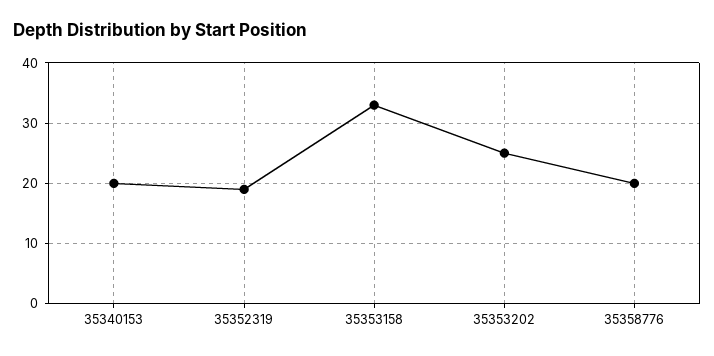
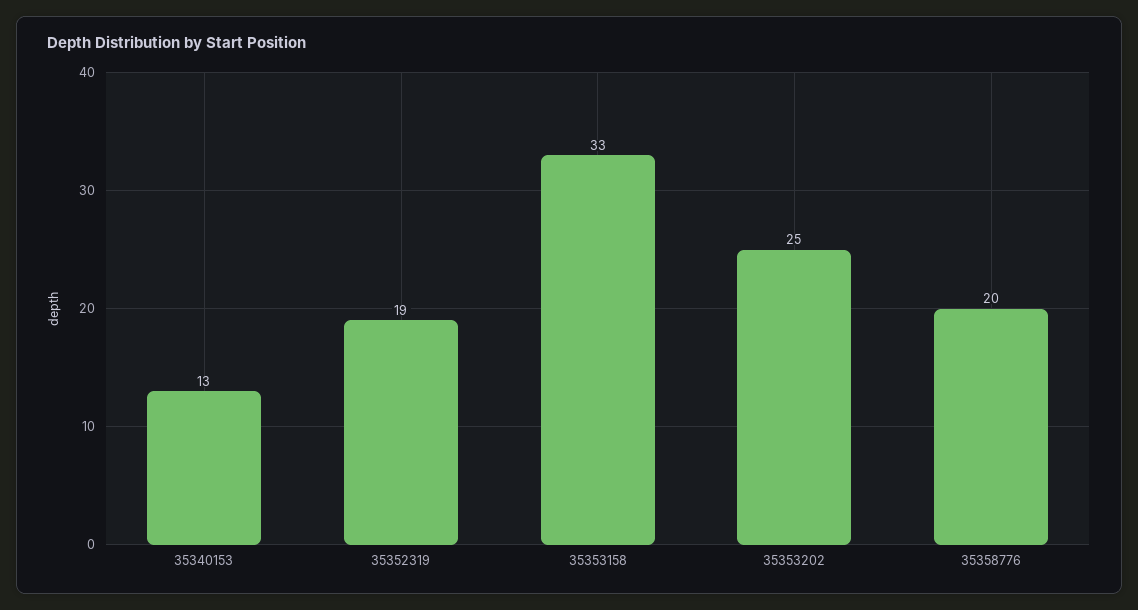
35340153: 20 -> 13

